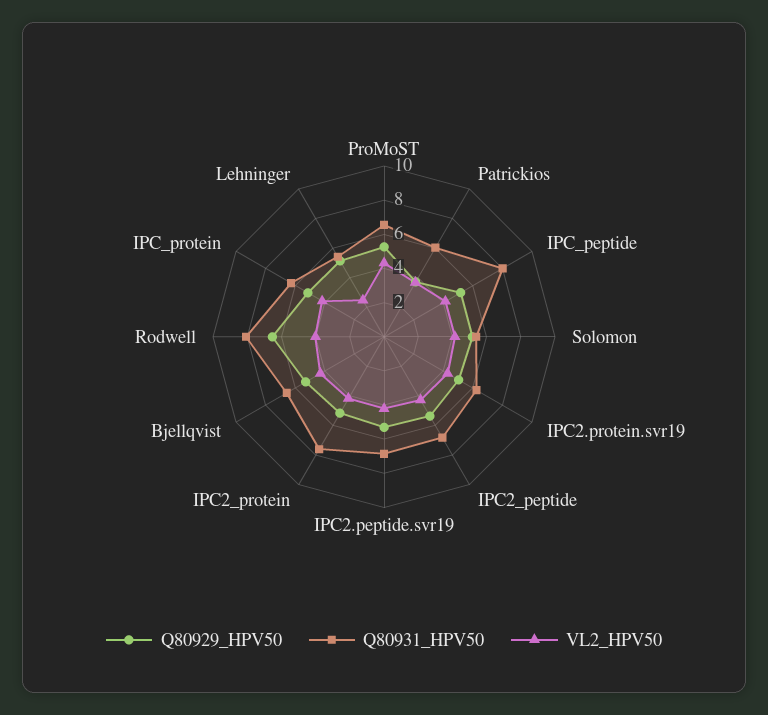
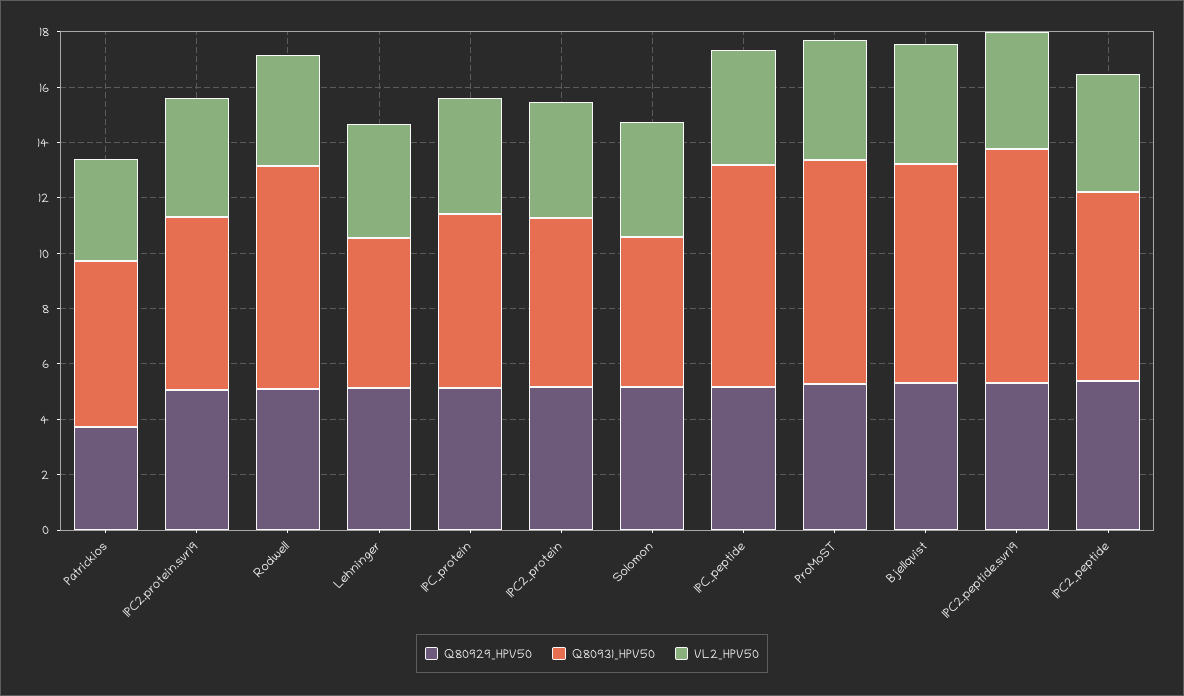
Q80931_HPV50, ProMoST: 6.5 -> 8
Q80931_HPV50, IPC2.peptide.svr19: 7 -> 8.5
Q80931_HPV50, IPC2_protein: 7.5 -> 6
Q80931_HPV50, Bjellqvist: 6.5 -> 8
Q80929_HPV50, Rodwell: 6.5 -> 5
VL2_HPV50, Lehninger: 2.5 -> 4

